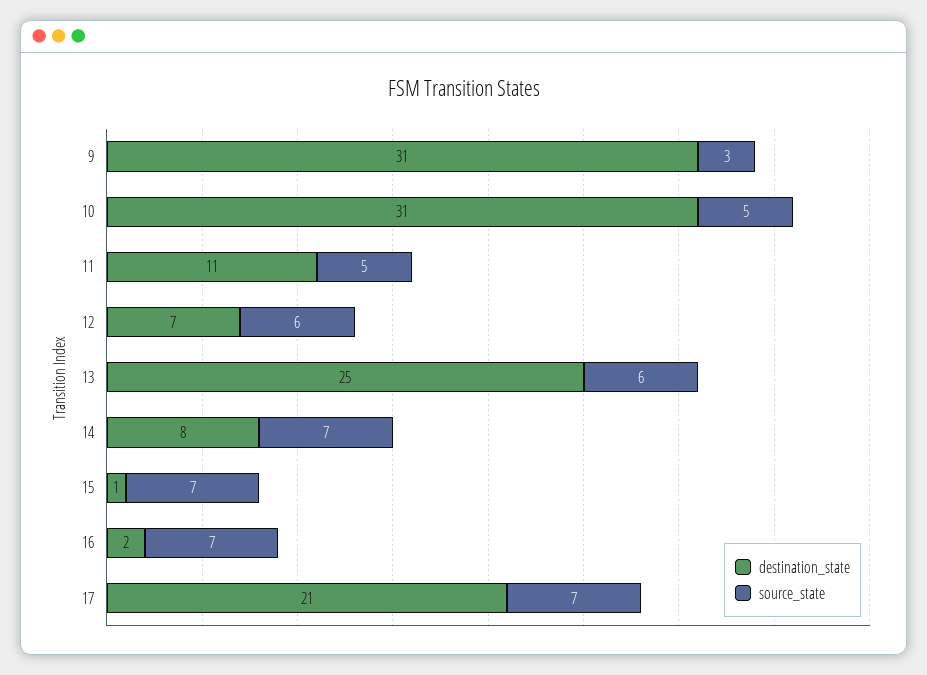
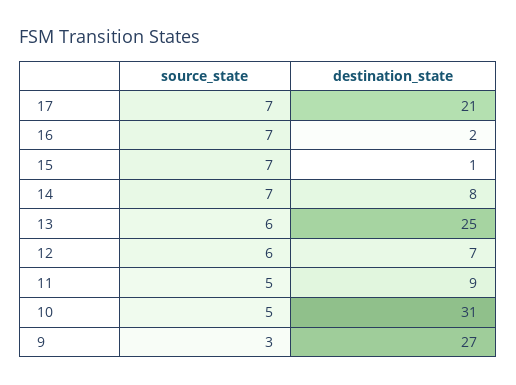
destination_state, 9: 31 -> 27
destination_state, 11: 11 -> 9

